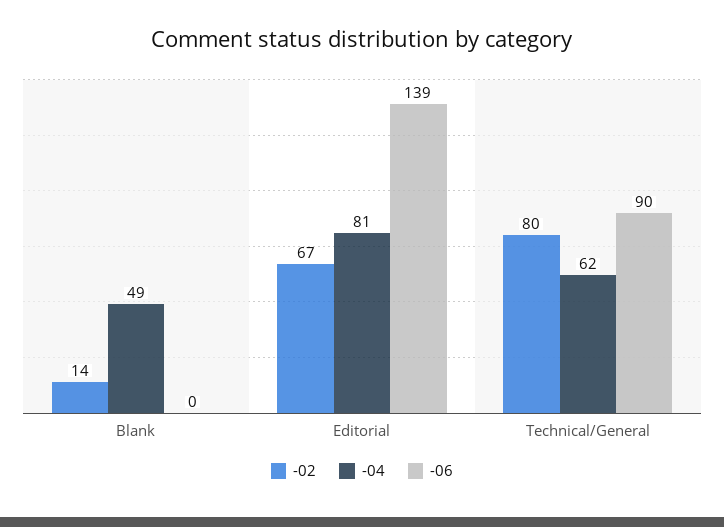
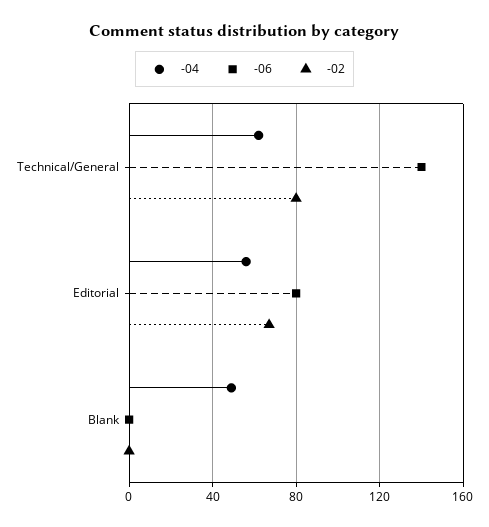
-02, Blank: 14 -> 0
-04, Editorial: 81 -> 55
-06, Editorial: 139 -> 80
-06, Technical/General: 90 -> 140

